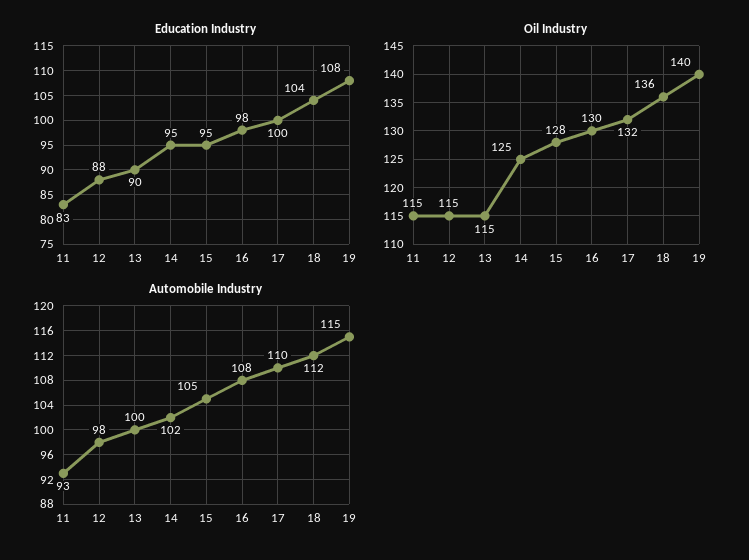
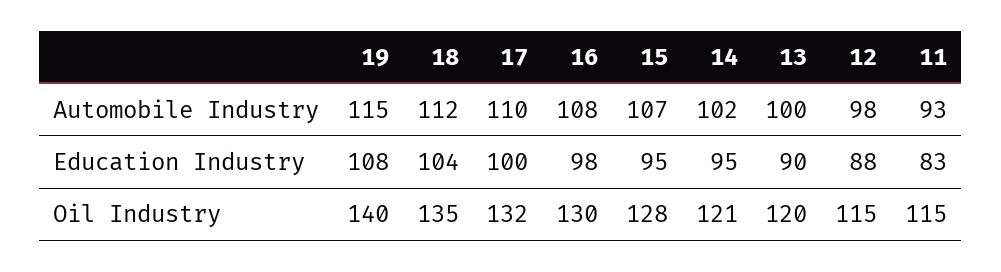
Oil Industry, 13: 115 -> 120
Oil Industry, 14: 125 -> 121
Oil Industry, 18: 136 -> 135
Automobile Industry, 15: 105 -> 107

